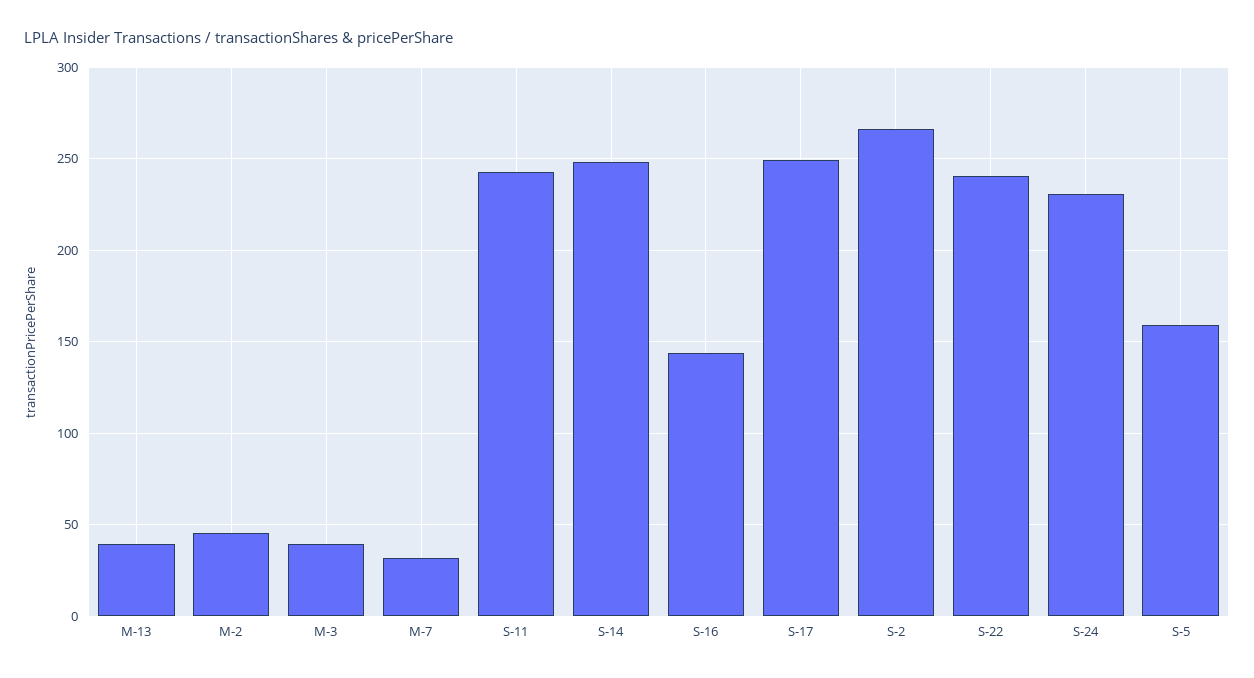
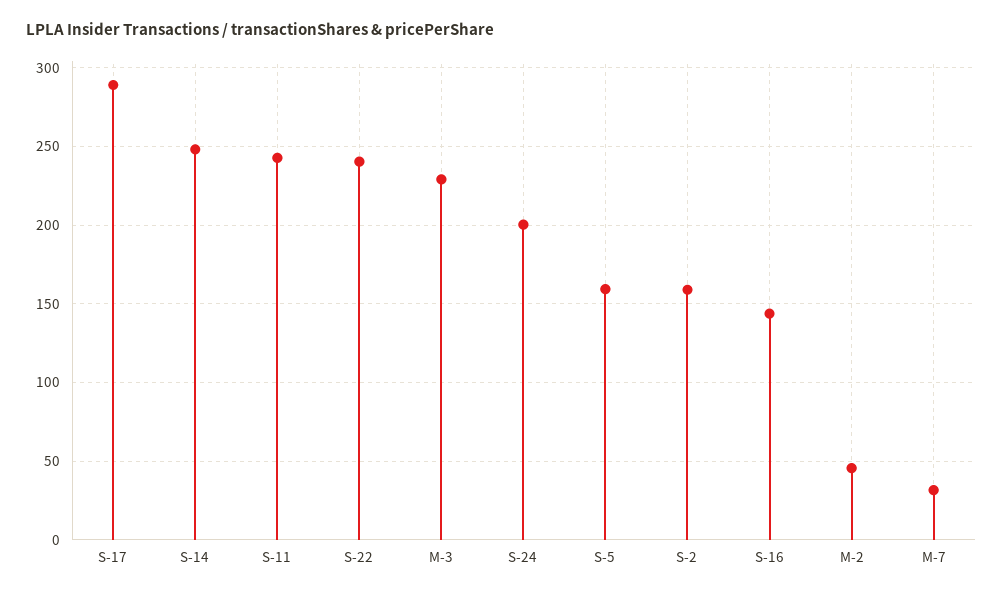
M-13: 40 -> none
M-3: 40 -> 230
S-17: 250 -> 290
S-2: 265 -> 160
S-24: 230 -> 200

